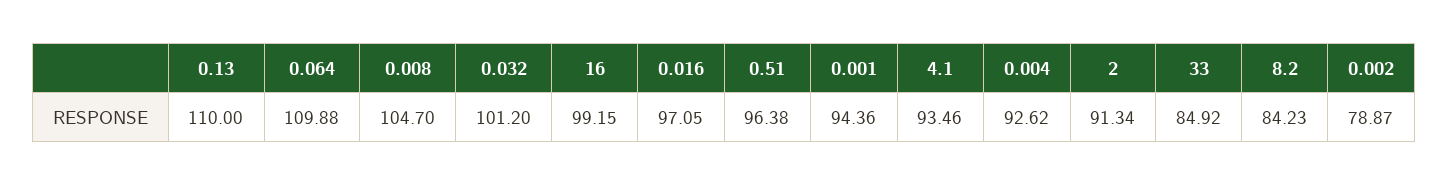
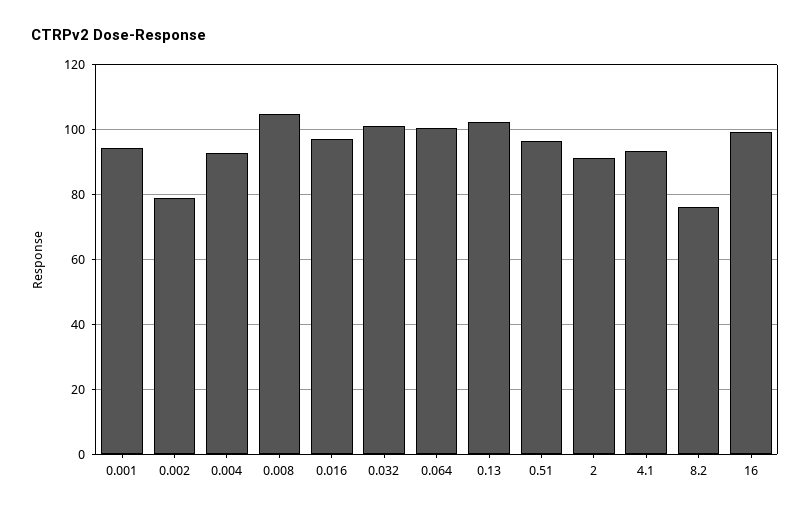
0.13: 110 -> 102
0.064: 109.88 -> 100
33: 84.92 -> none
8.2: 84.23 -> 76

